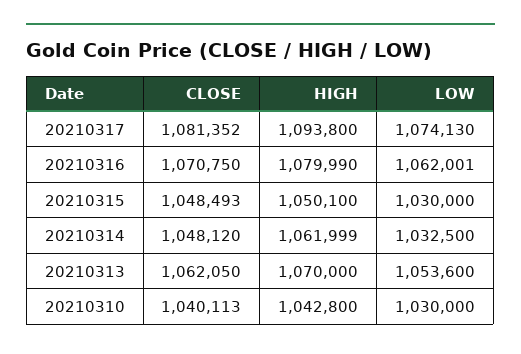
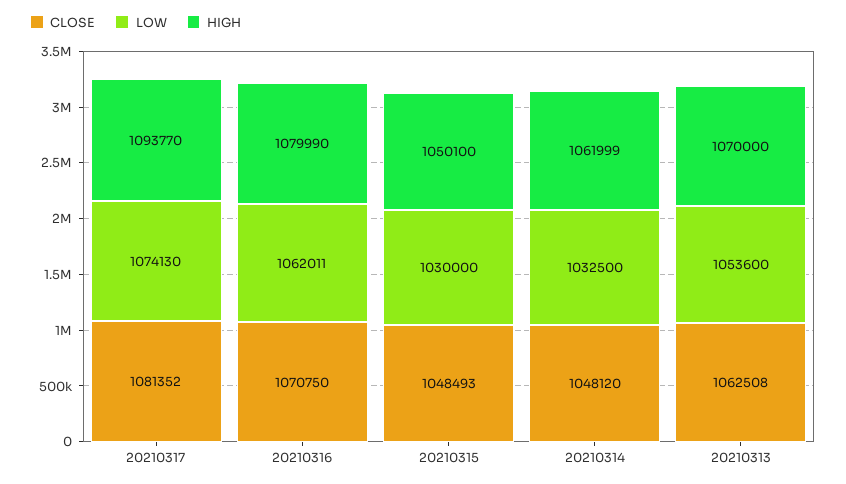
HIGH, 20210317: 1093800 -> 1093770
LOW, 20210316: 1062001 -> 1062011
CLOSE, 20210313: 1062050 -> 1062508
CLOSE, 20210310: 1040113 -> none
HIGH, 20210310: 1042800 -> none
LOW, 20210310: 1030000 -> none

